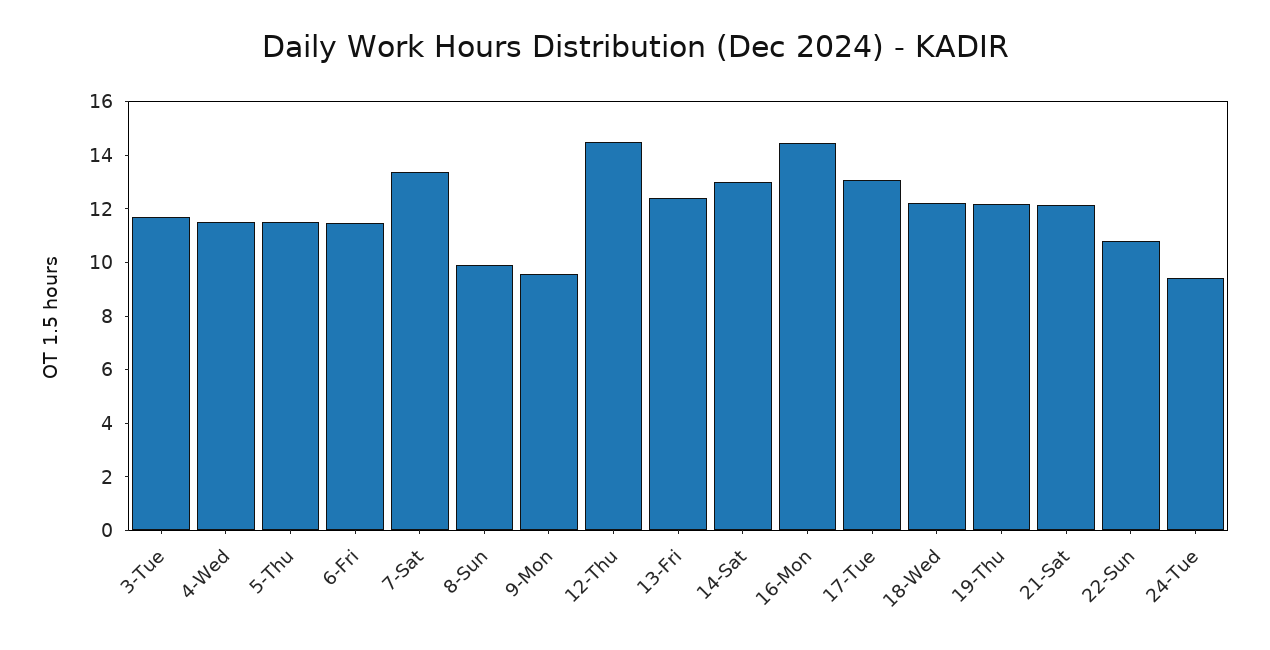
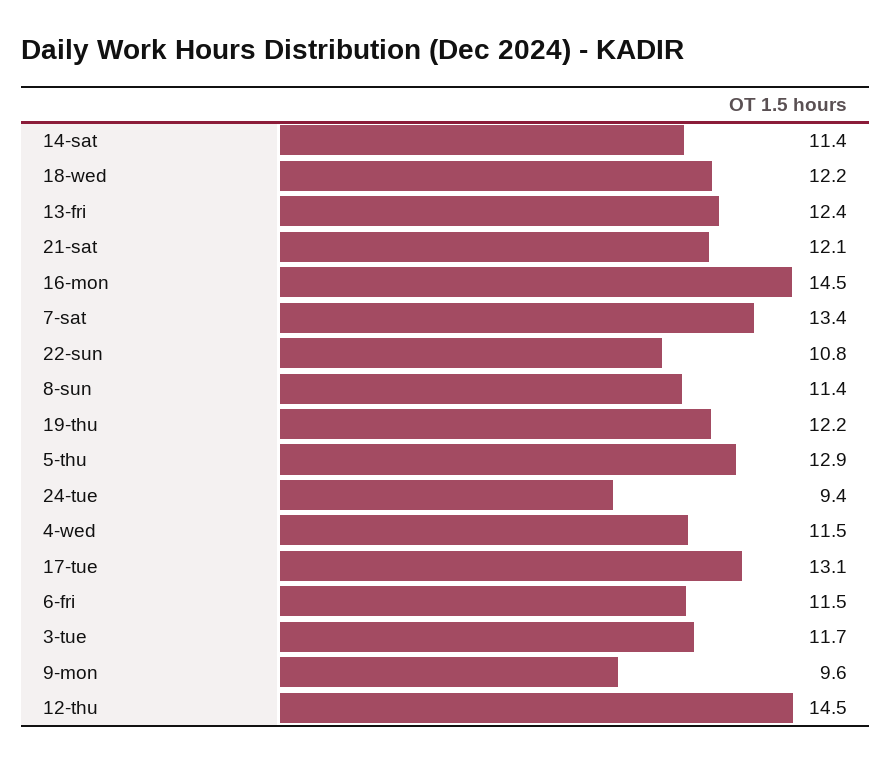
5-Thu: 11.5 -> 12.9
8-Sun: 10 -> 11.4
14-Sat: 13 -> 11.4

